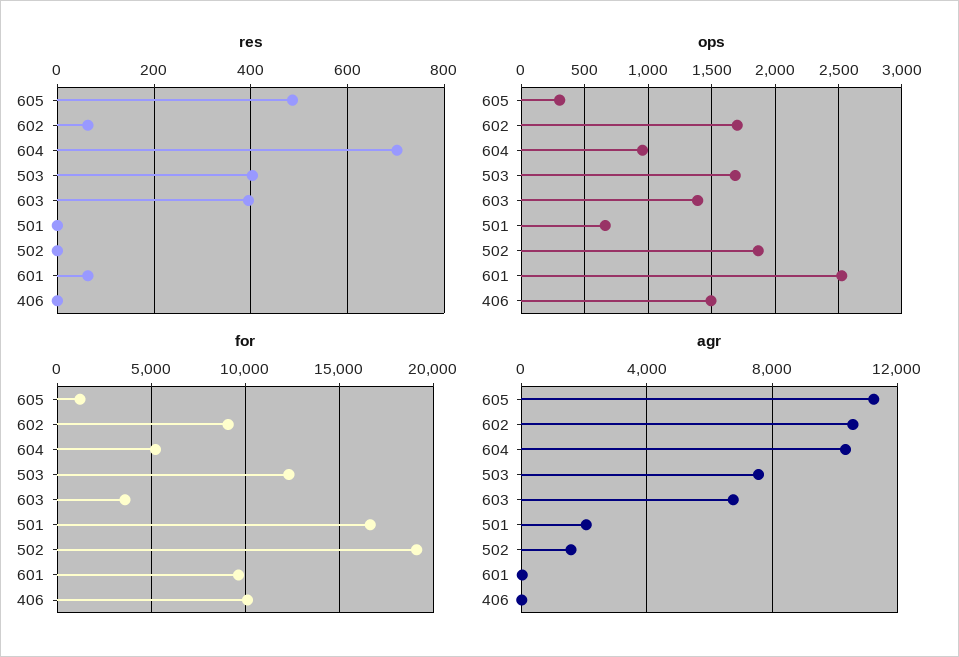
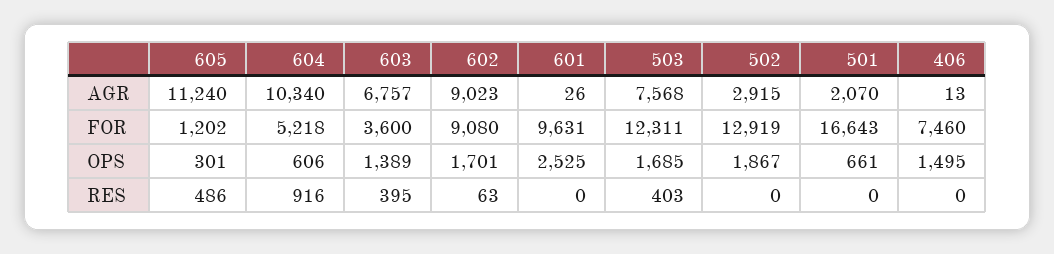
res, 604: 700 -> 916
res, 601: 60 -> 0
ops, 604: 950 -> 606
for, 502: 19000 -> 12919
for, 406: 10000 -> 7460
agr, 602: 10500 -> 9023
agr, 502: 1500 -> 2915

